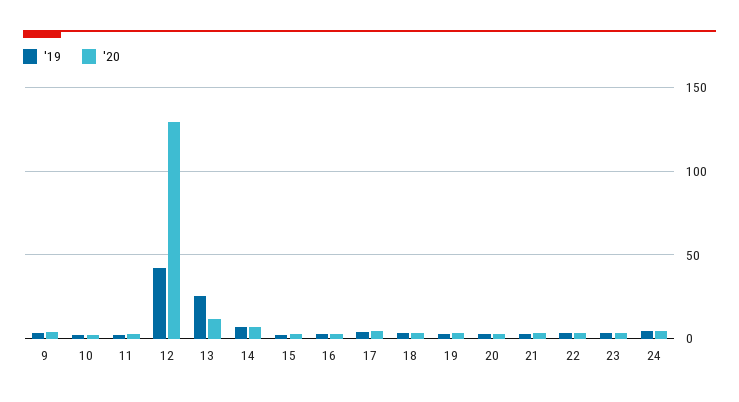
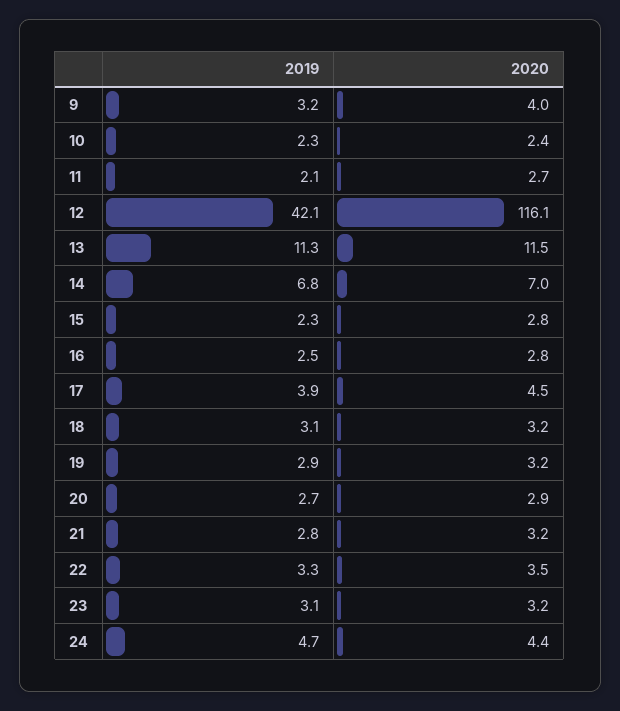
'20, 12: 130 -> 116.1
'19, 13: 25 -> 11.3

